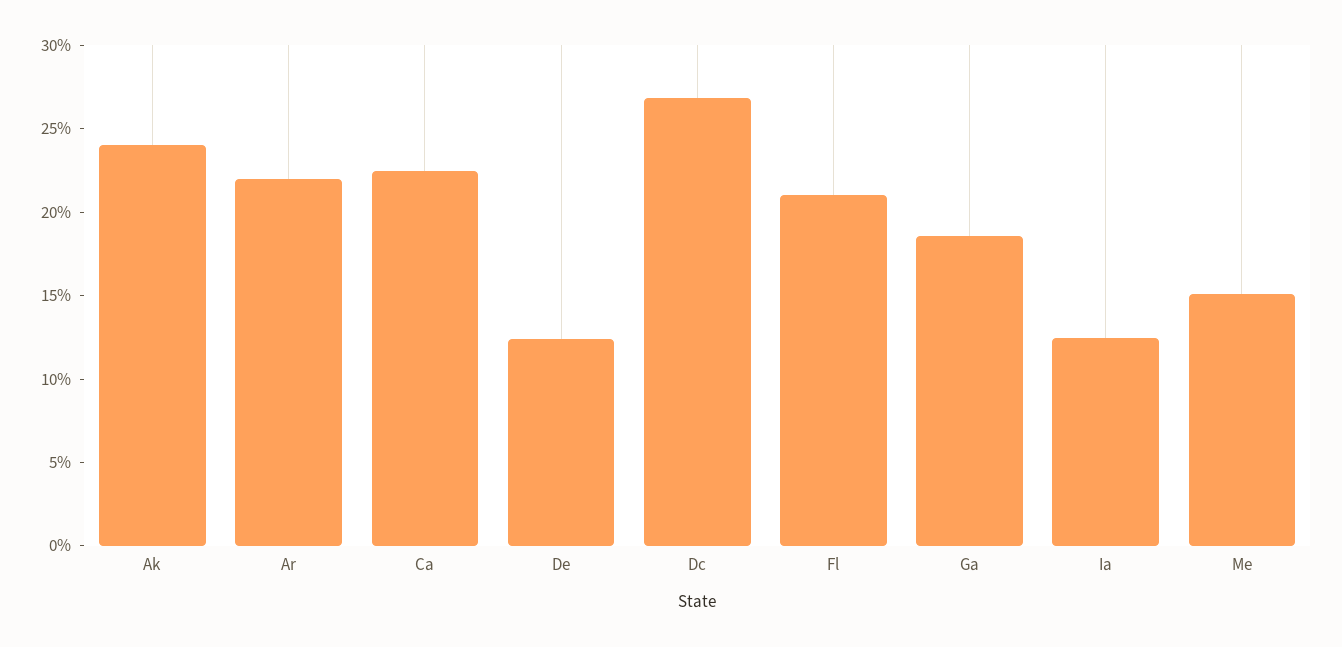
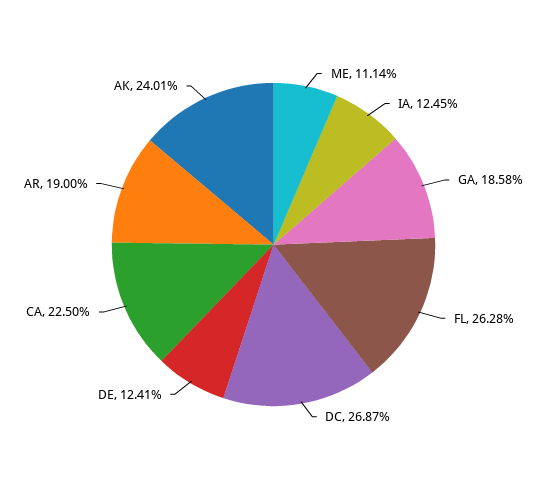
Ar: 22 -> 19
Fl: 21 -> 26.28
Me: 15 -> 11.14

